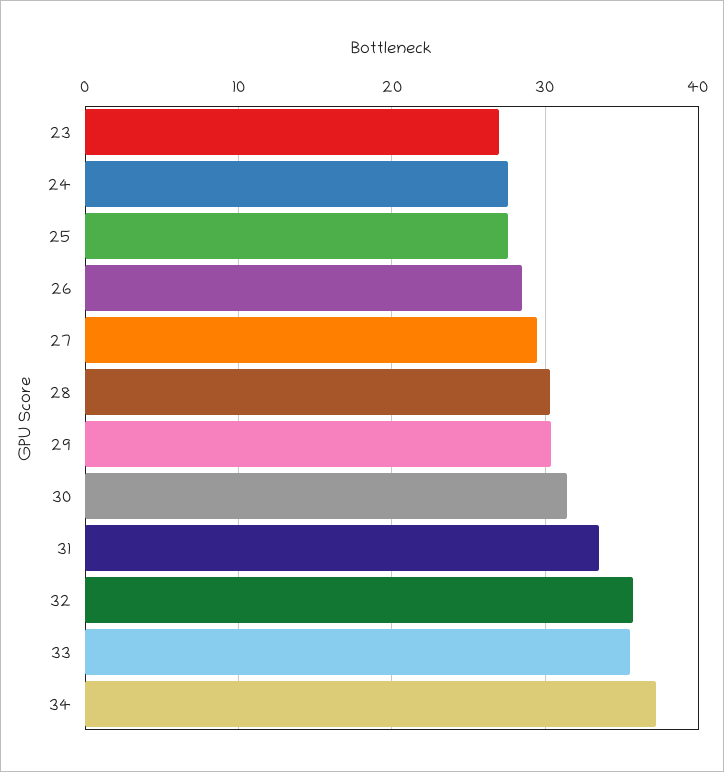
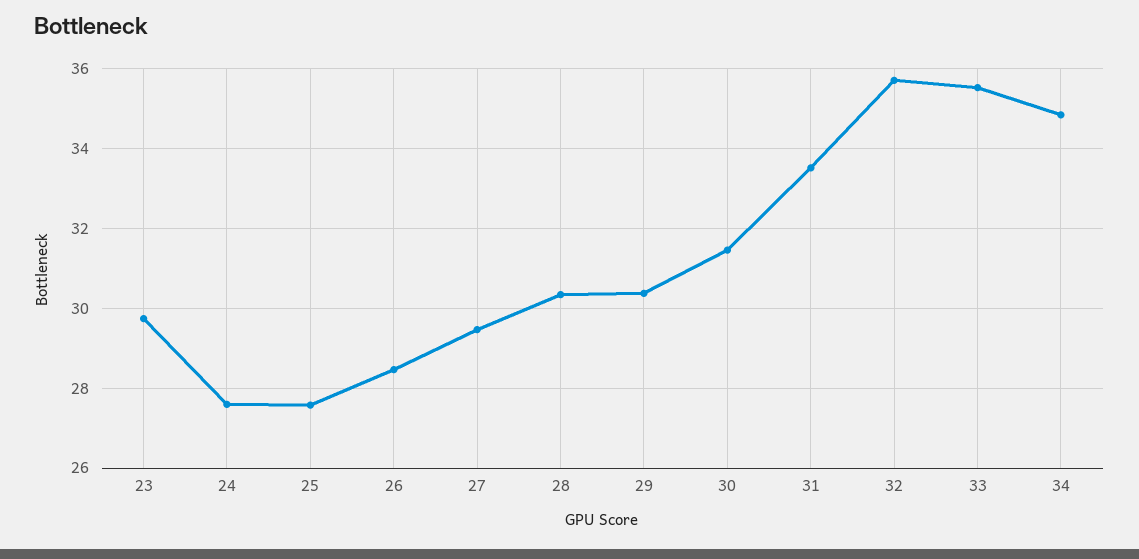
23: 27 -> 29.8
34: 37 -> 34.8

